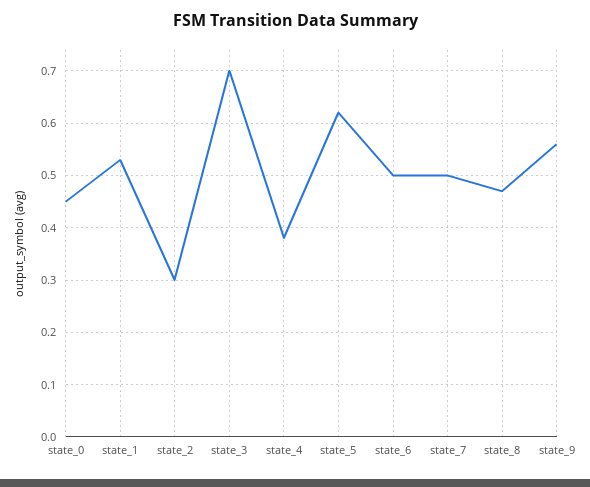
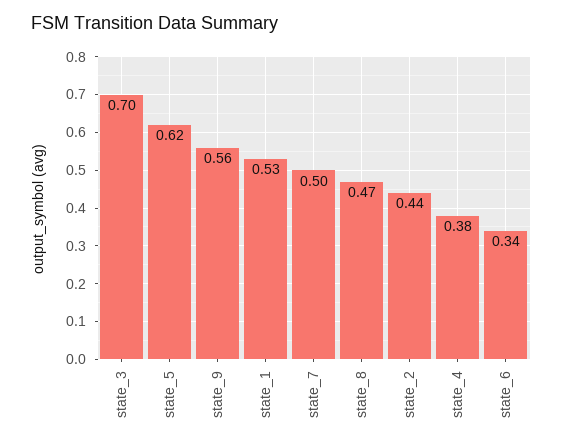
state_0: 0.45 -> none
state_2: 0.3 -> 0.44
state_6: 0.5 -> 0.34

